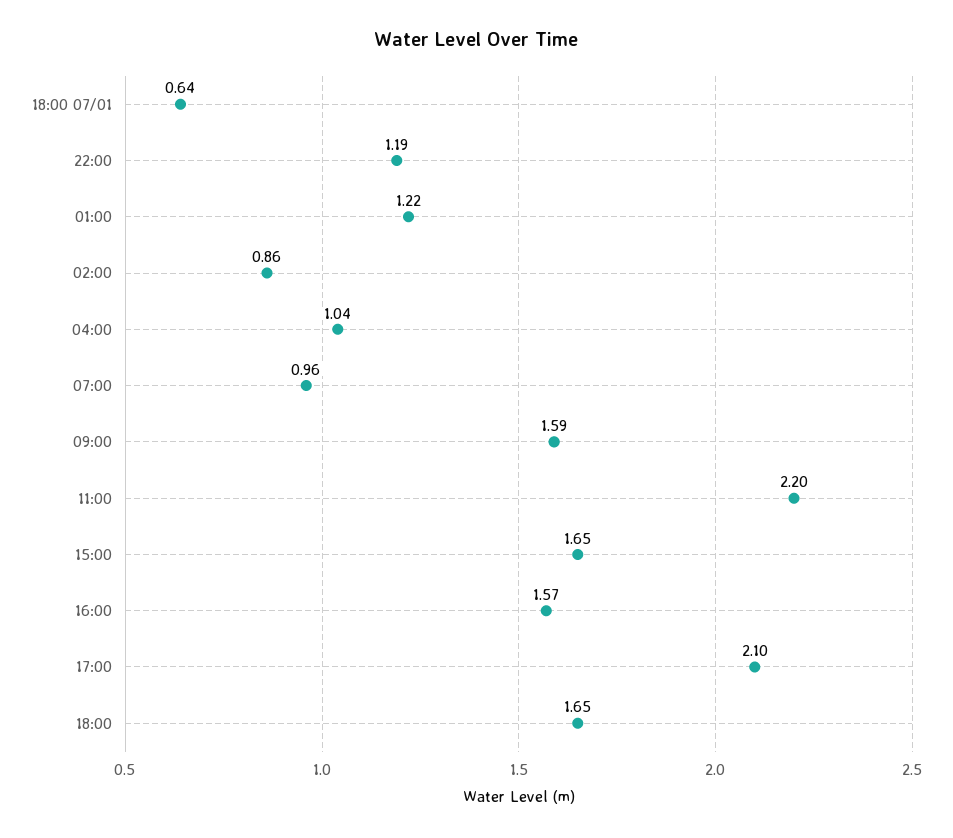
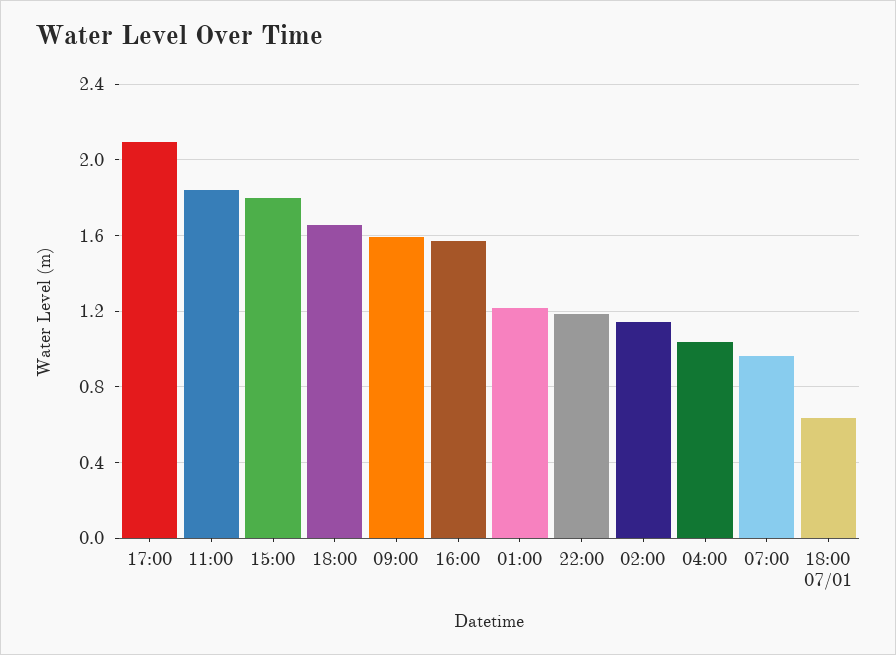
02:00: 0.86 -> 1.15
11:00: 2.2 -> 1.85
15:00: 1.65 -> 1.8

